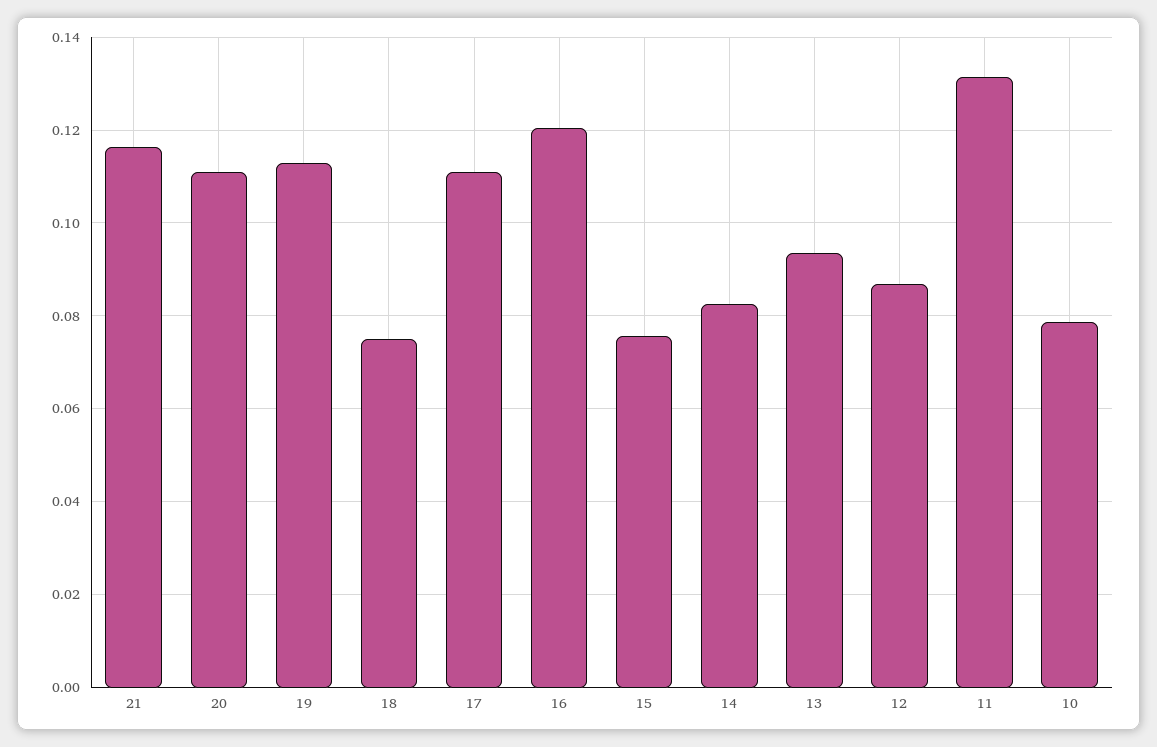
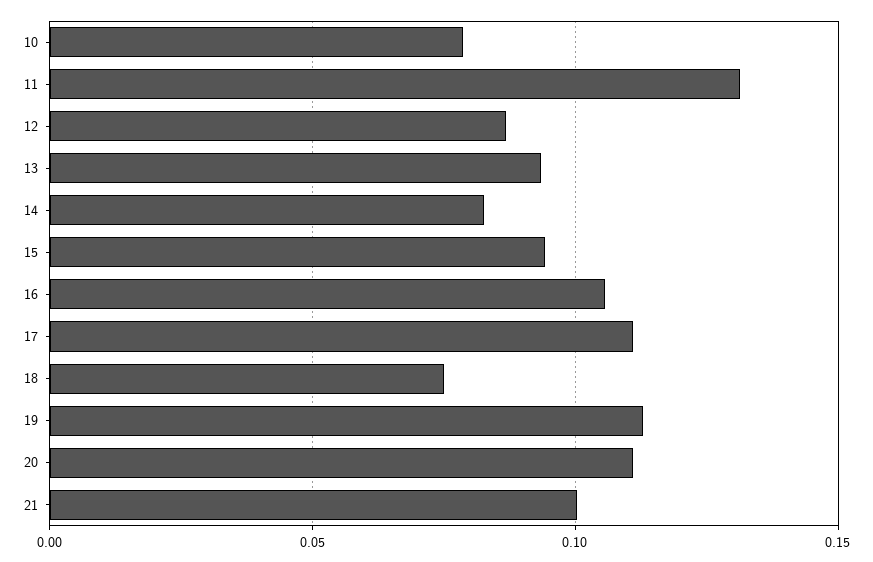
21: 0.116 -> 0.1
16: 0.12 -> 0.105
15: 0.076 -> 0.095

